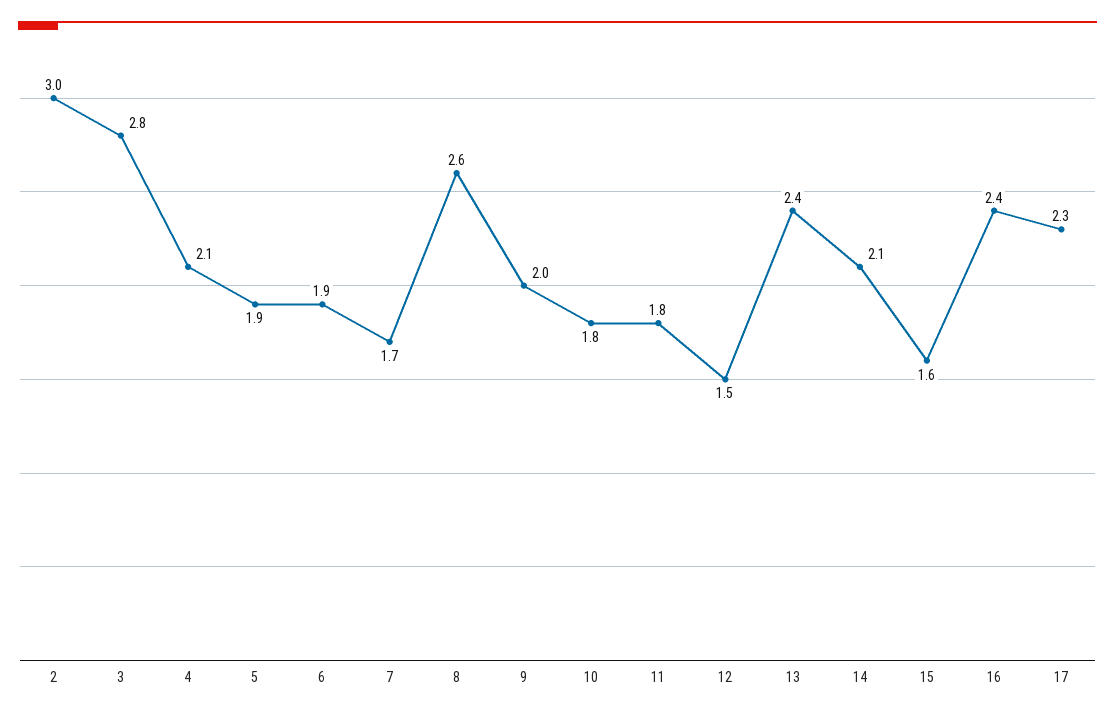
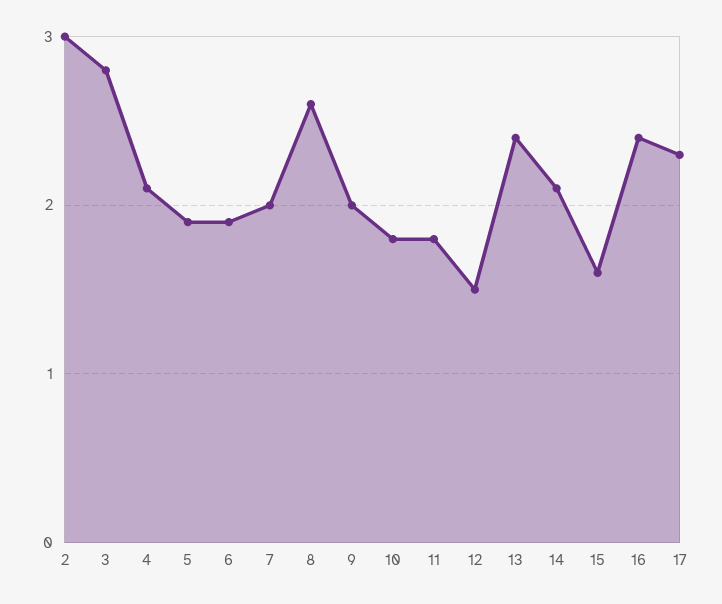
7: 1.7 -> 2

